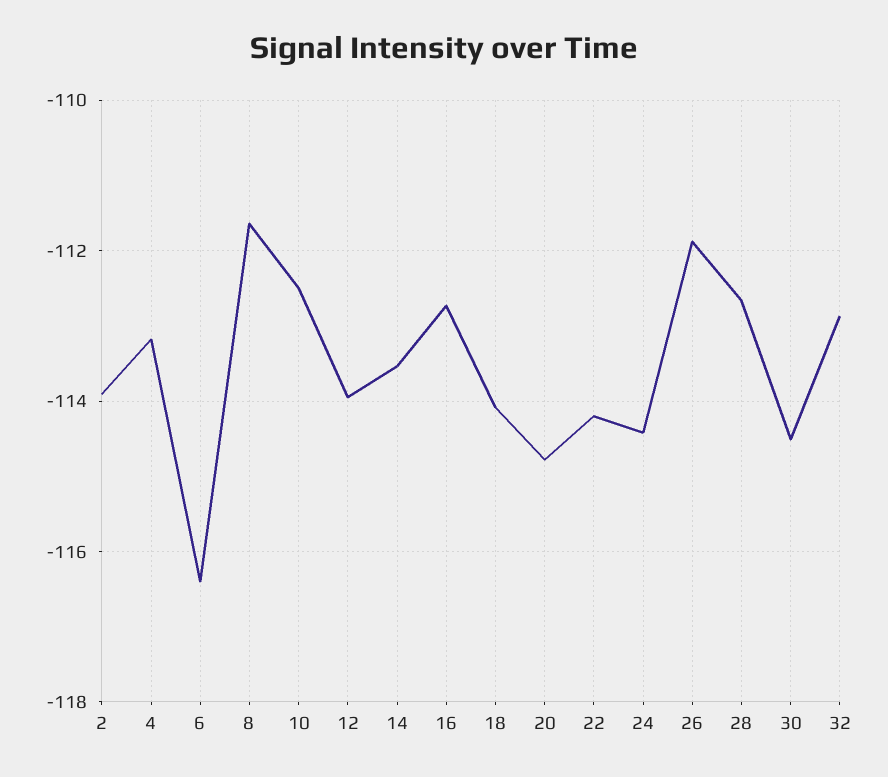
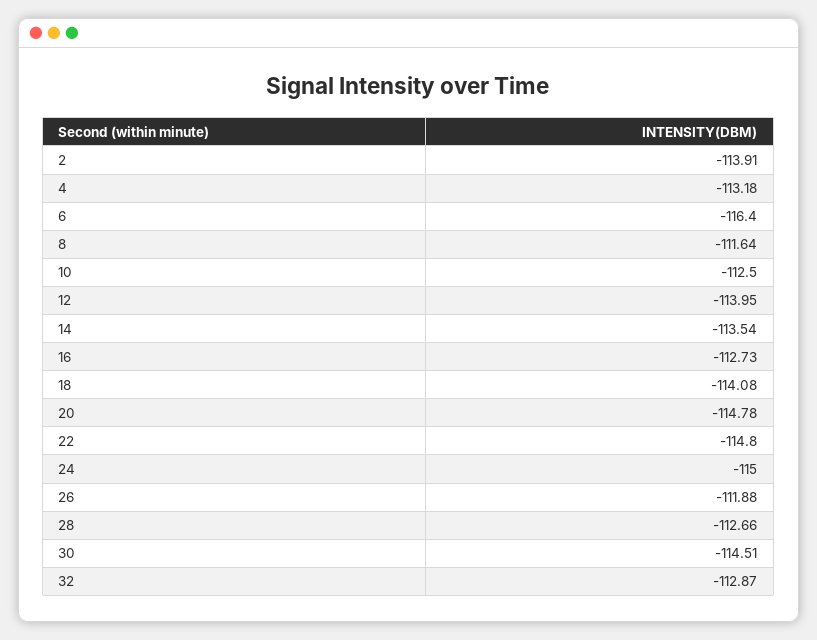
22: -114.2 -> -114.8
24: -114.4 -> -115

